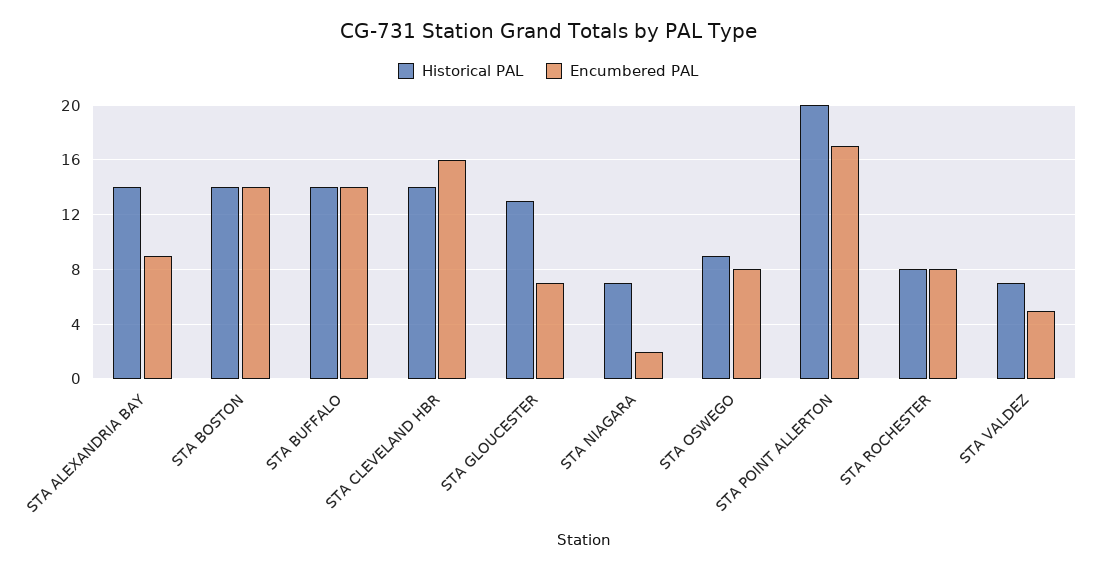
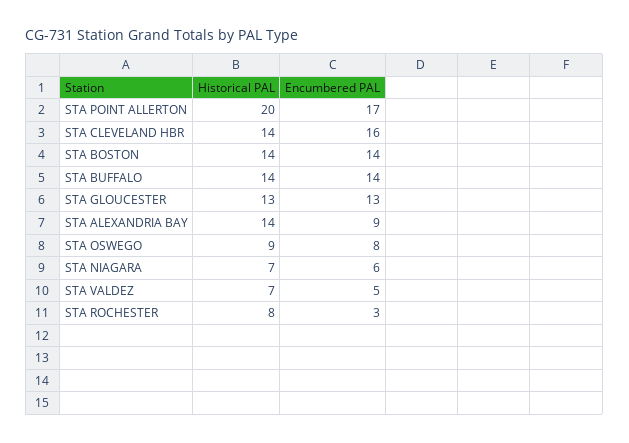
Encumbered PAL, STA GLOUCESTER: 7 -> 13
Encumbered PAL, STA NIAGARA: 2 -> 6
Encumbered PAL, STA ROCHESTER: 8 -> 3

